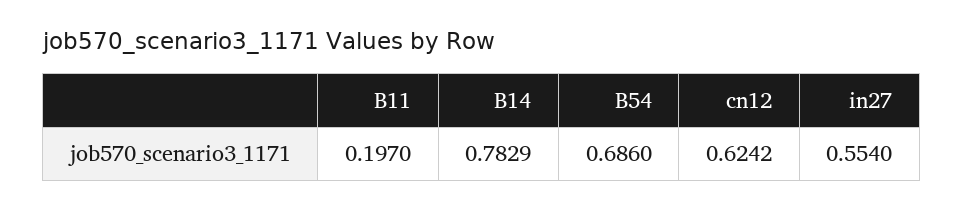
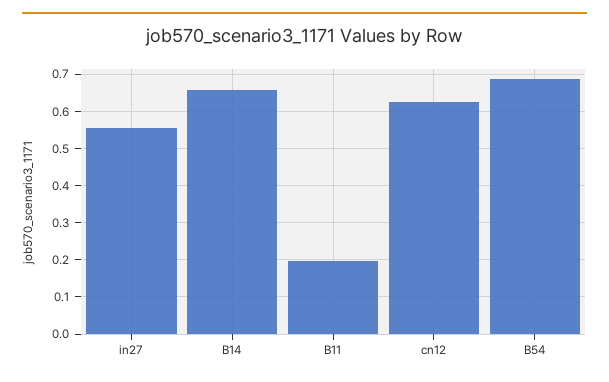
B14: 0.7829 -> 0.66

